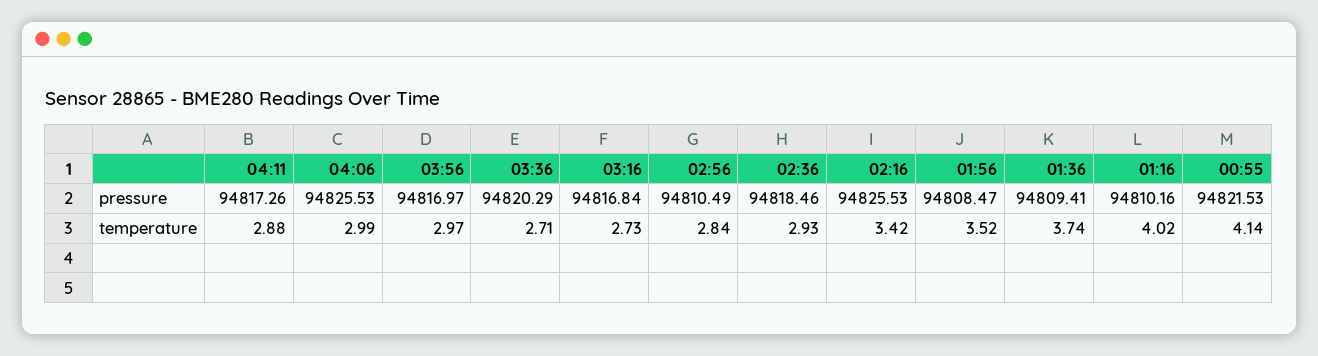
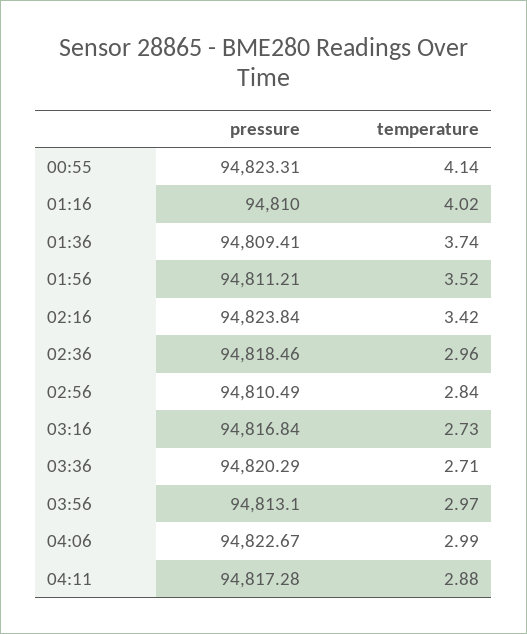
04:11, pressure: 94817.26 -> 94817.28
04:06, pressure: 94825.53 -> 94822.67
03:56, pressure: 94816.97 -> 94813.1
02:16, pressure: 94825.53 -> 94823.84
01:56, pressure: 94808.47 -> 94811.21
01:16, pressure: 94810.16 -> 94810
00:55, pressure: 94821.53 -> 94823.31
02:36, temperature: 2.93 -> 2.96

